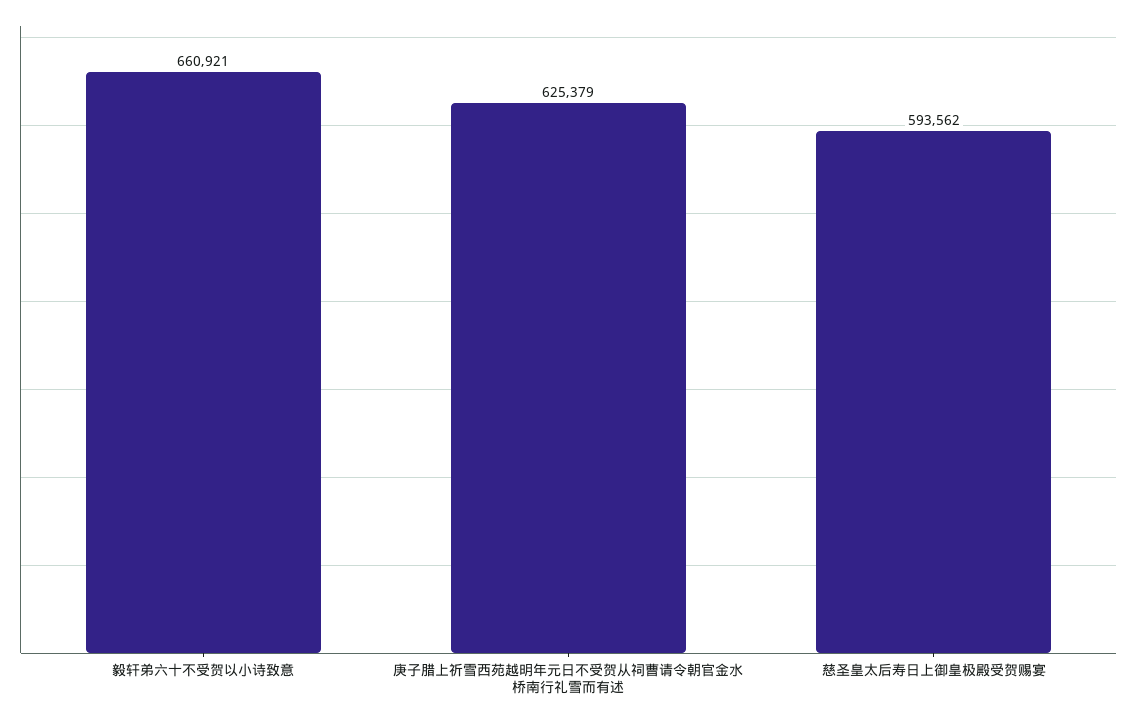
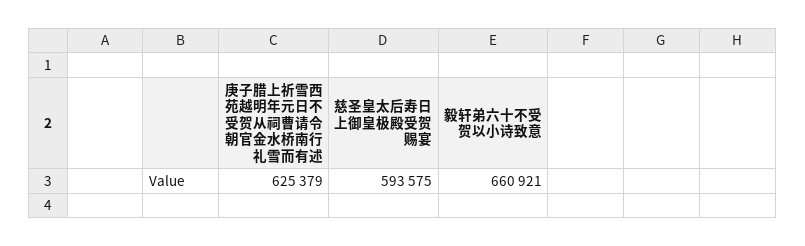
慈圣皇太后寿日上御皇极殿受贺赐宴: 593562 -> 593575

